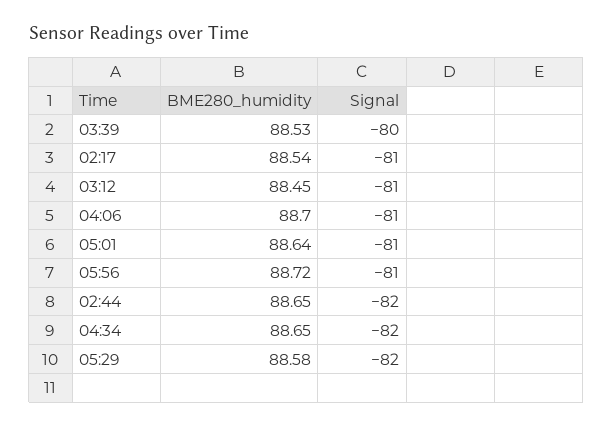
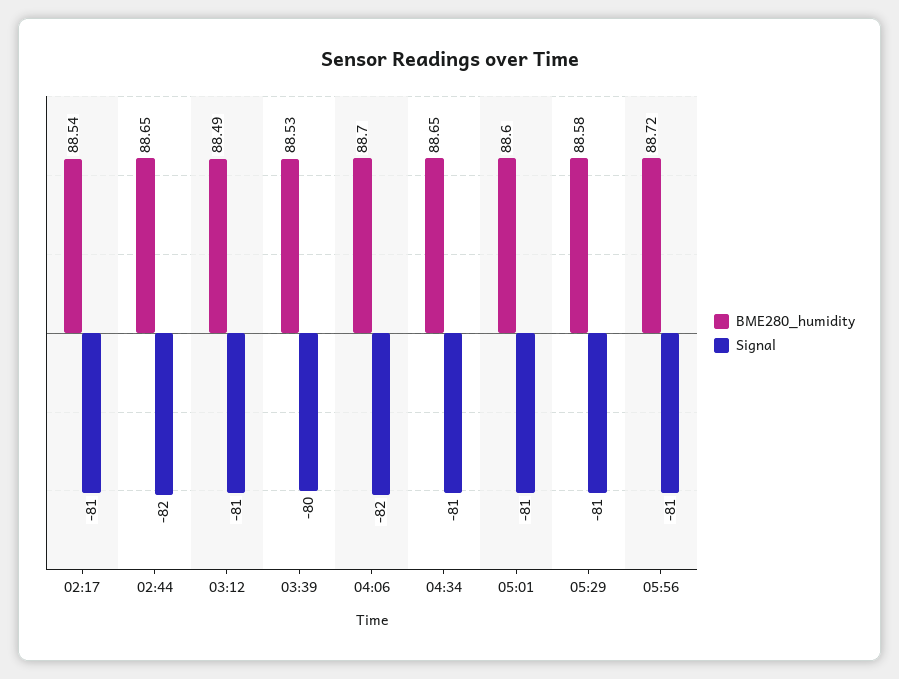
BME280_humidity, 03:12: 88.45 -> 88.49
Signal, 04:06: -81 -> -82
BME280_humidity, 05:01: 88.64 -> 88.6
Signal, 04:34: -82 -> -81
Signal, 05:29: -82 -> -81

